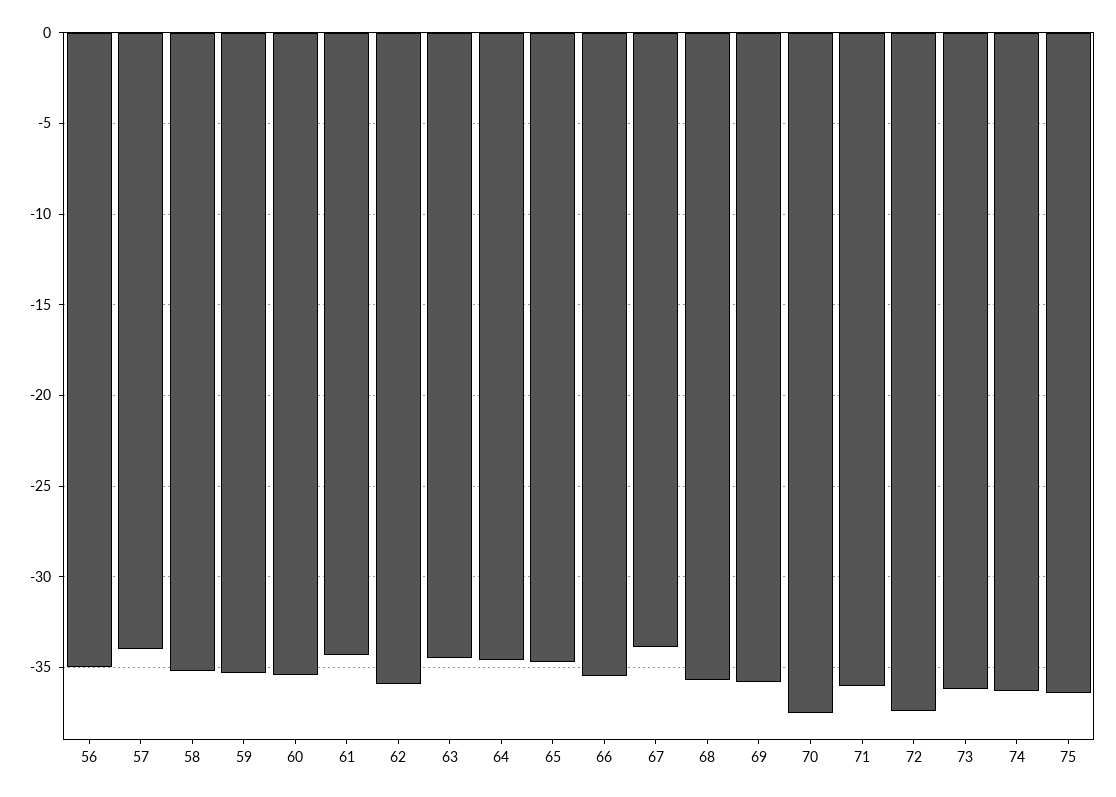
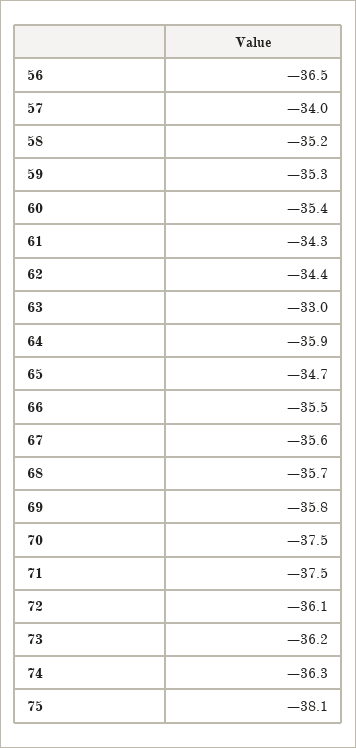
56: -35 -> -36.5
62: -36 -> -34.4
63: -34.5 -> -33
64: -34.5 -> -35.9
67: -34 -> -35.6
71: -36 -> -37.5
72: -37.5 -> -36.1
75: -36.5 -> -38.1

